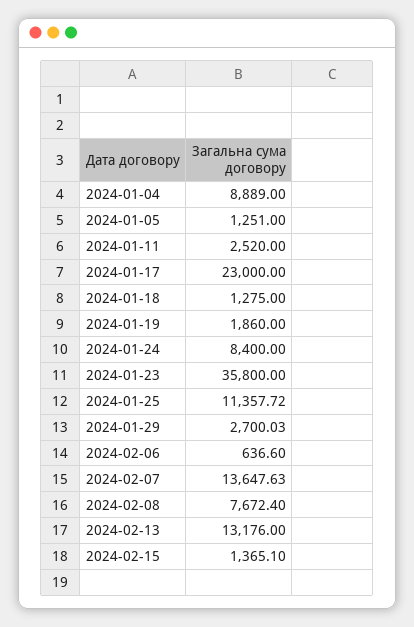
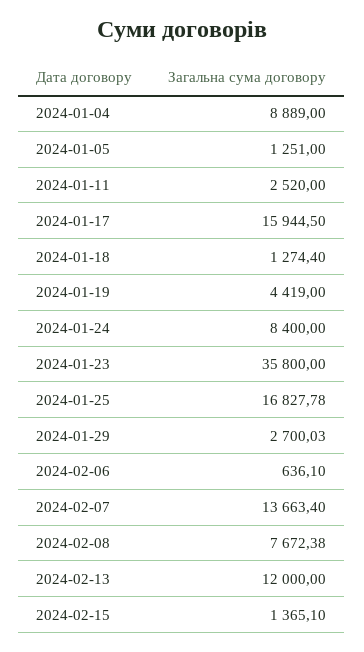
2024-01-17: 23000 -> 15944.5
2024-01-18: 1275 -> 1274.4
2024-01-19: 1860 -> 4419
2024-01-25: 11357.72 -> 16827.78
2024-02-06: 636.6 -> 636.1
2024-02-07: 13647.63 -> 13663.4
2024-02-08: 7672.4 -> 7672.38
2024-02-13: 13176 -> 12000

